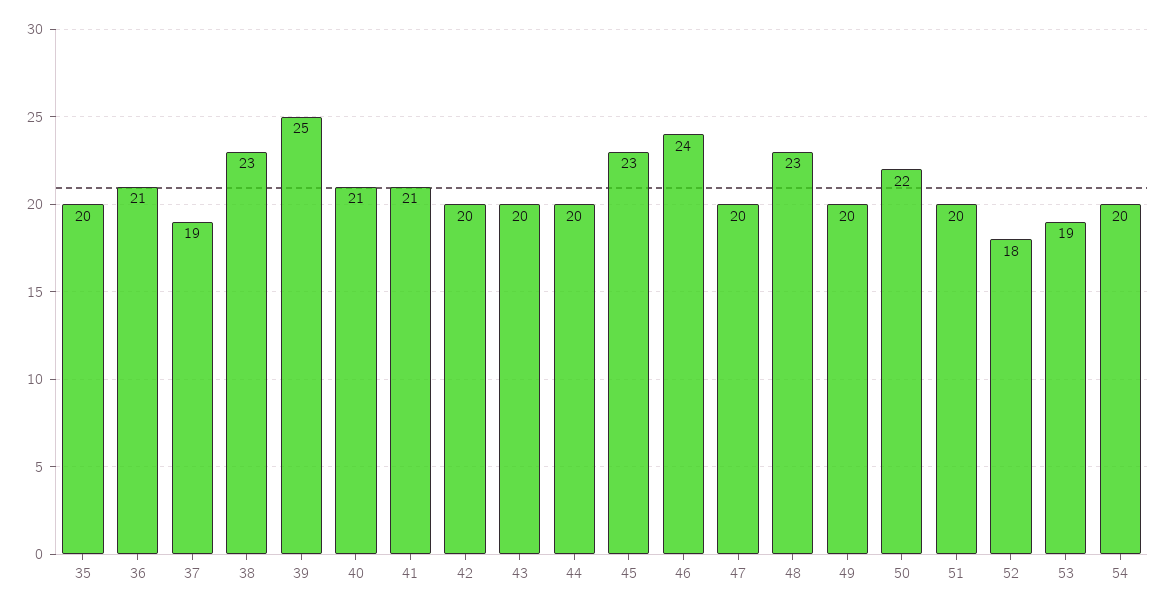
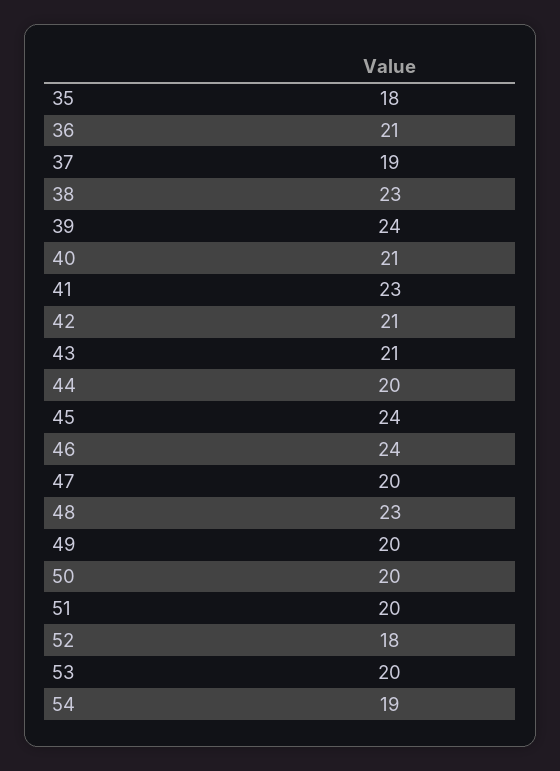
35: 20 -> 18
39: 25 -> 24
41: 21 -> 23
42: 20 -> 21
43: 20 -> 21
45: 23 -> 24
50: 22 -> 20
53: 19 -> 20
54: 20 -> 19

